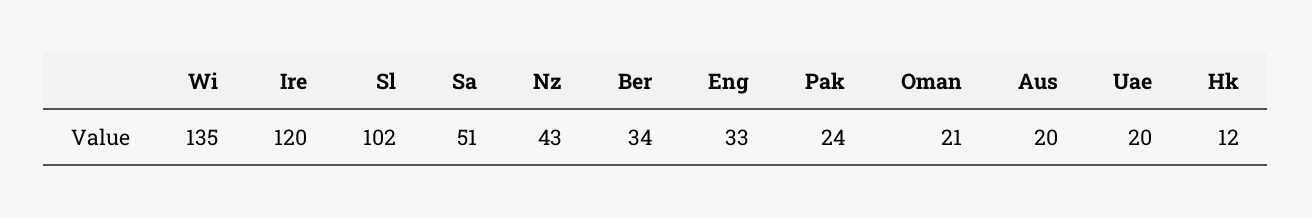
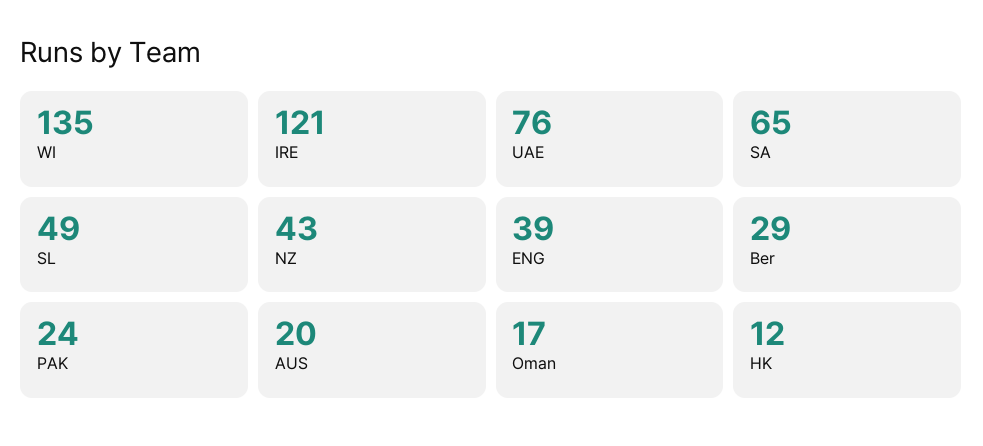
Ire: 120 -> 121
Sl: 102 -> 49
Sa: 51 -> 65
Ber: 34 -> 29
Eng: 33 -> 39
Oman: 21 -> 17
Uae: 20 -> 76

